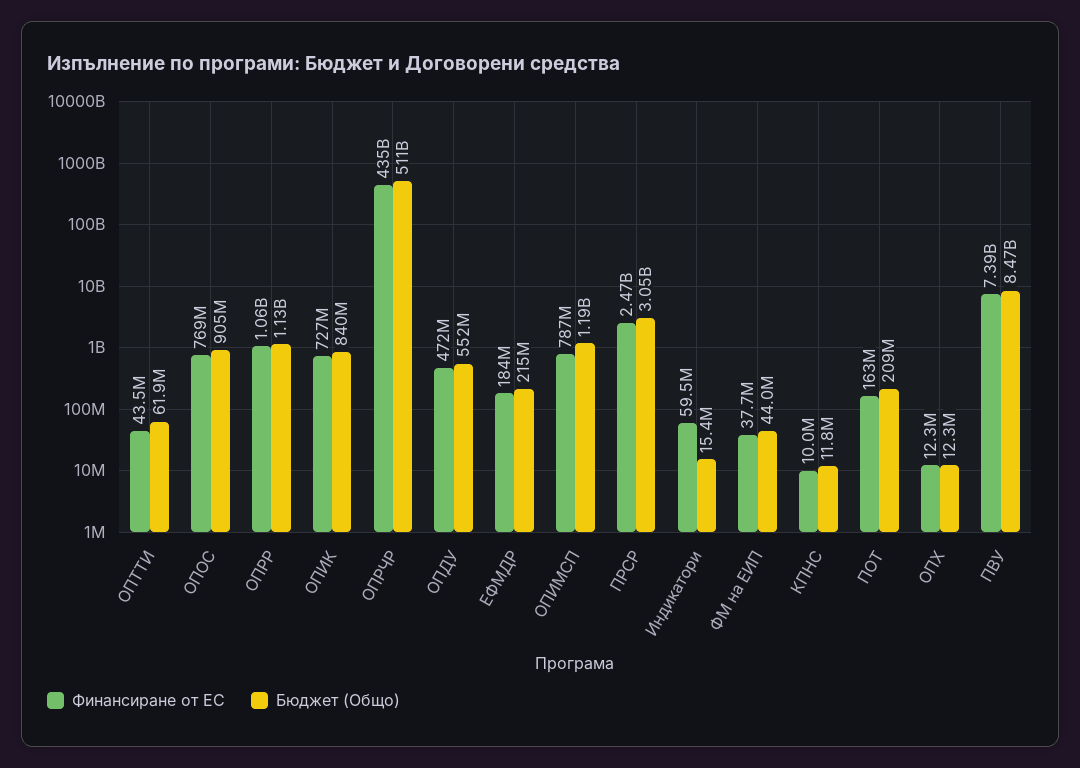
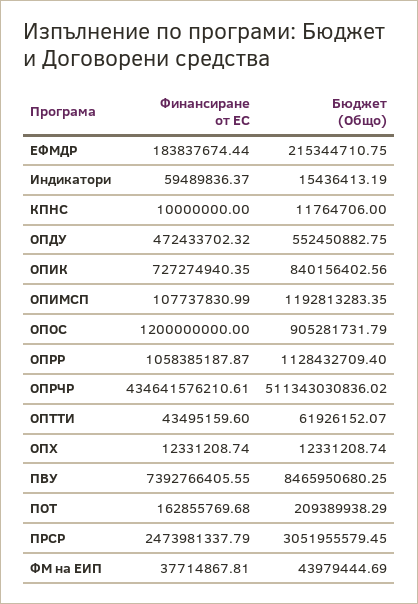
Финансиране от ЕС, ОПОС: 769000000 -> 1200000000
Финансиране от ЕС, ОПИМСП: 787000000 -> 107737830.99

